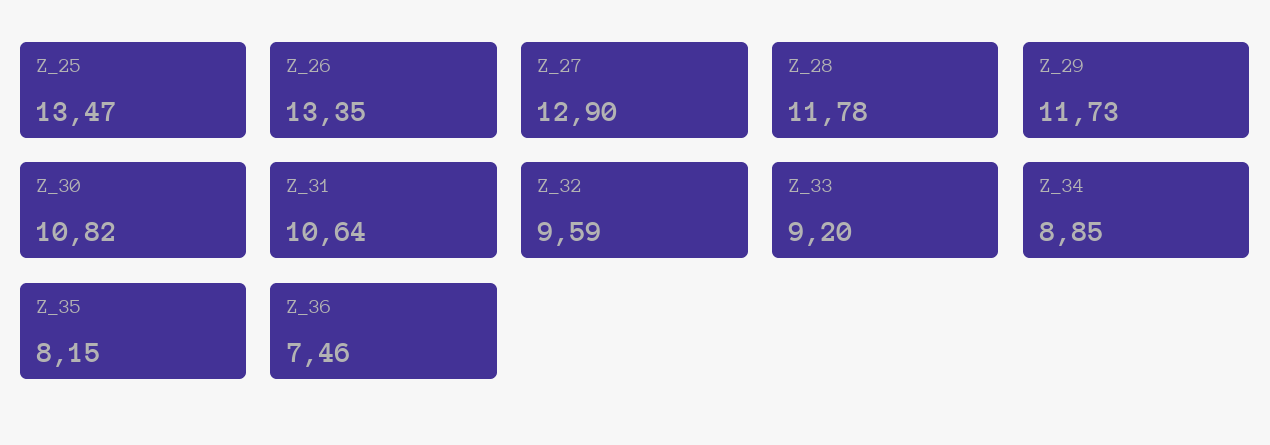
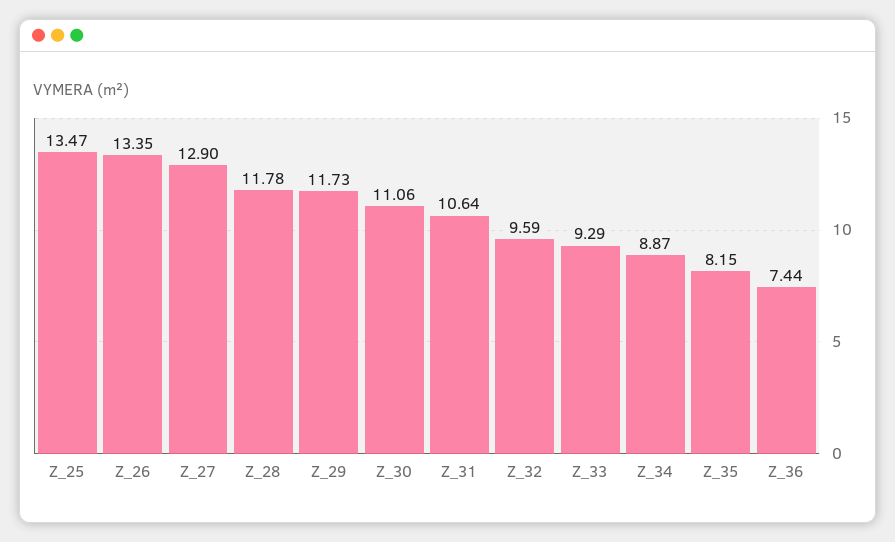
Z_30: 10.82 -> 11.06
Z_33: 9.2 -> 9.29
Z_34: 8.85 -> 8.87
Z_36: 7.46 -> 7.44

